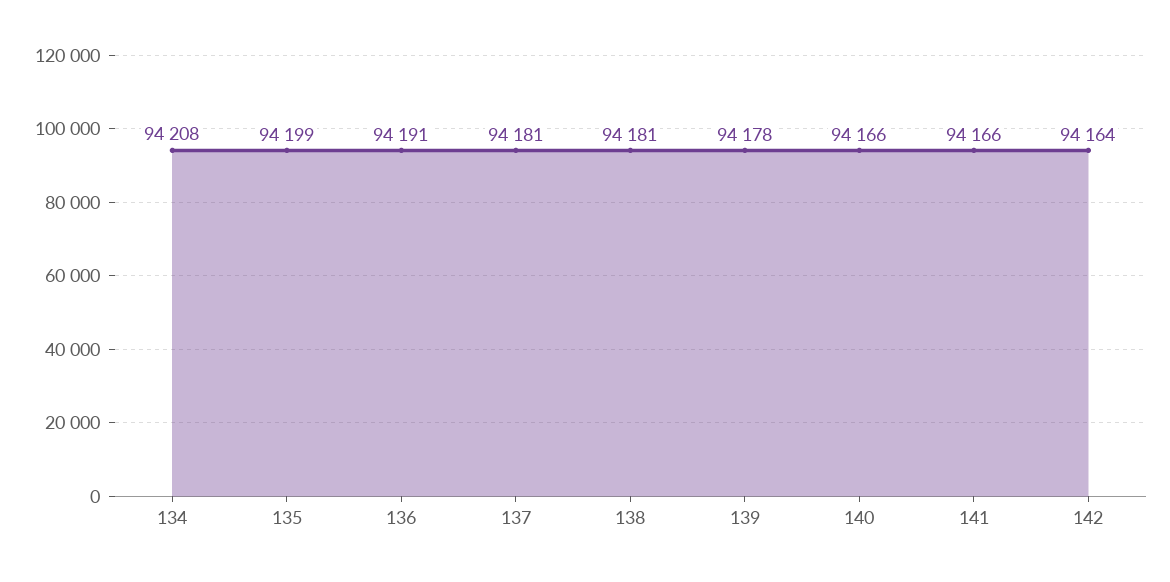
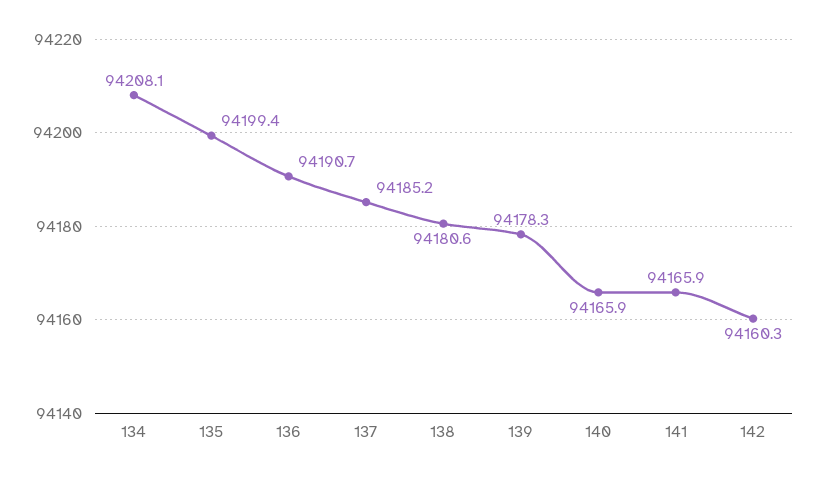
137: 94181 -> 94185.2
142: 94164 -> 94160.3

